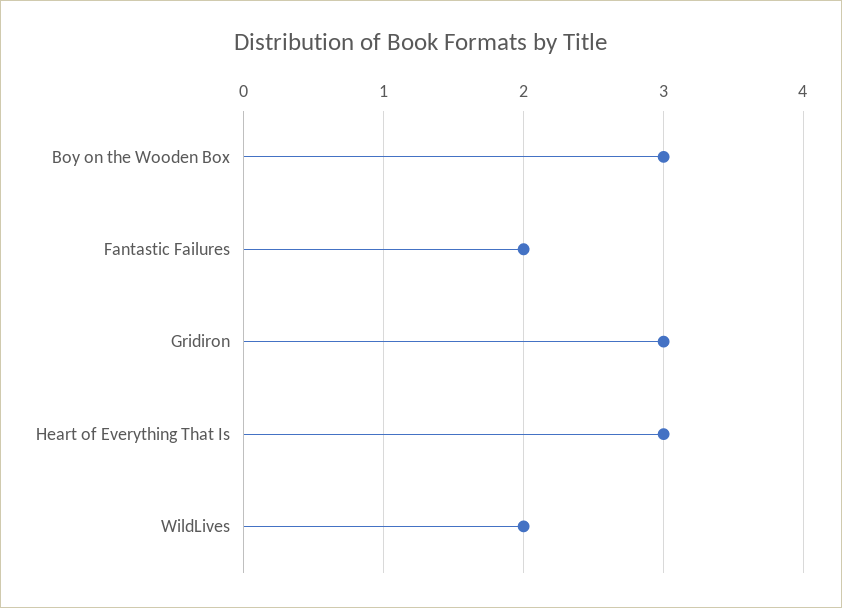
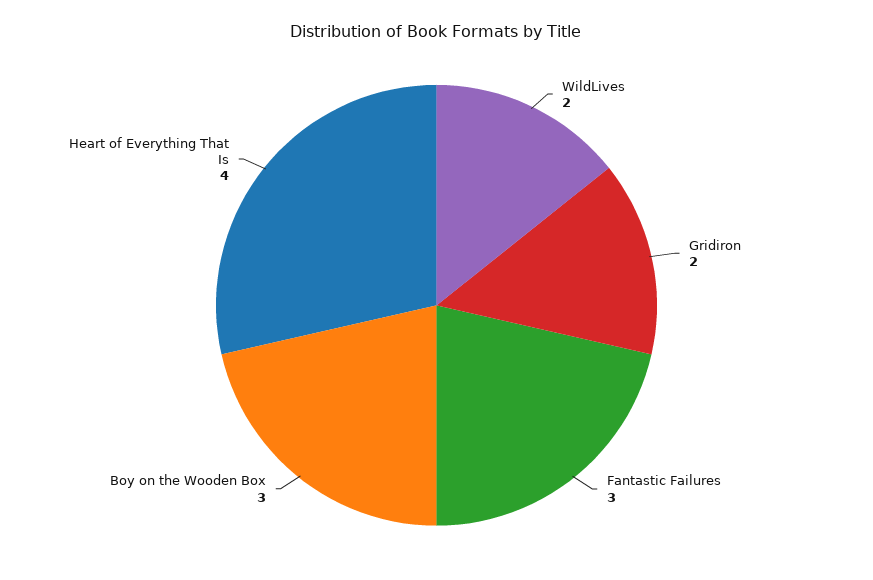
Fantastic Failures: 2 -> 3
Gridiron: 3 -> 2
Heart of Everything That Is: 3 -> 4

